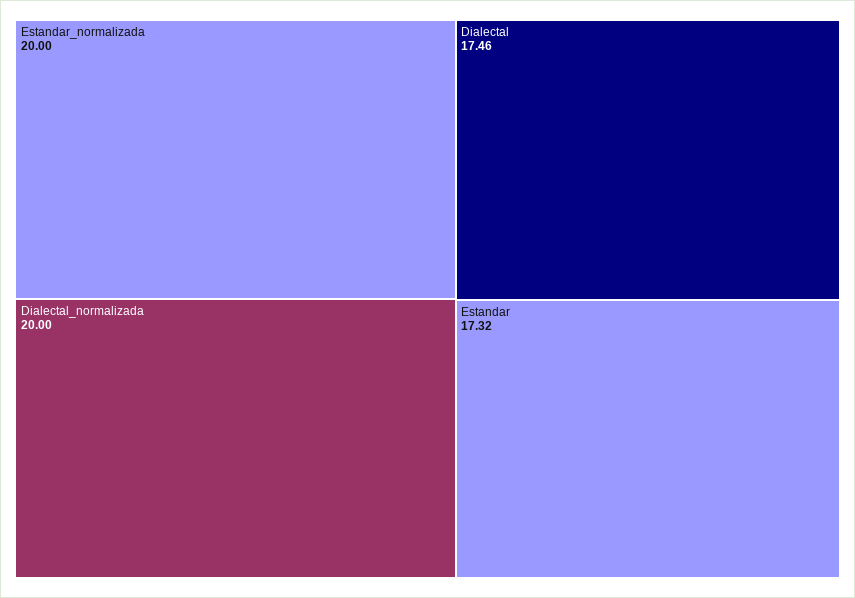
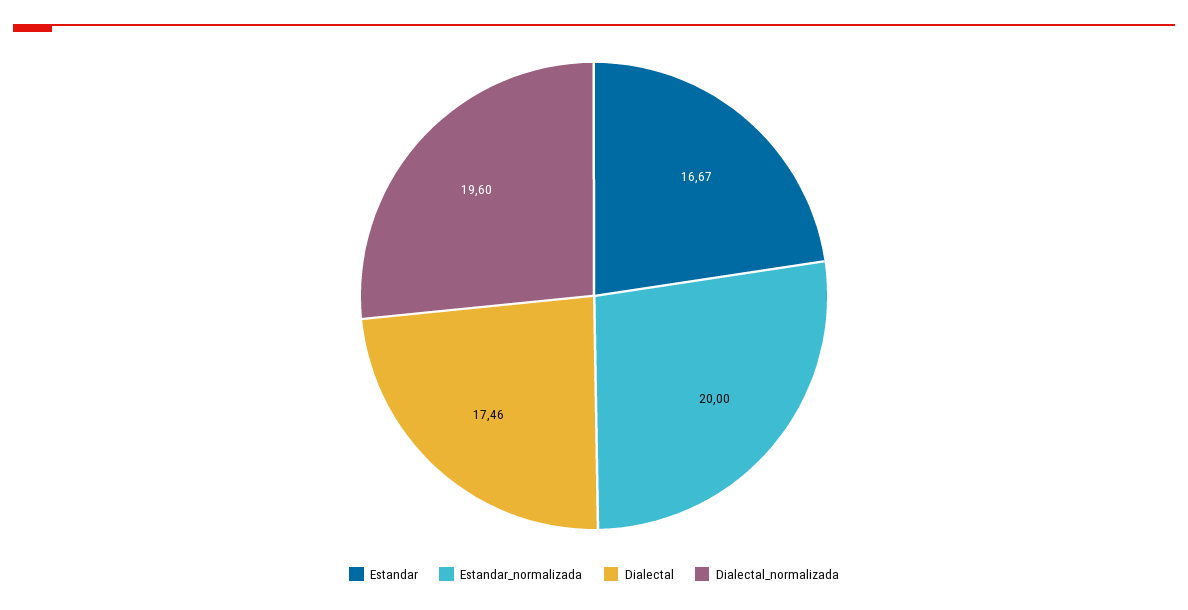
Dialectal_normalizada: 20 -> 19.6
Estandar: 17.32 -> 16.67

